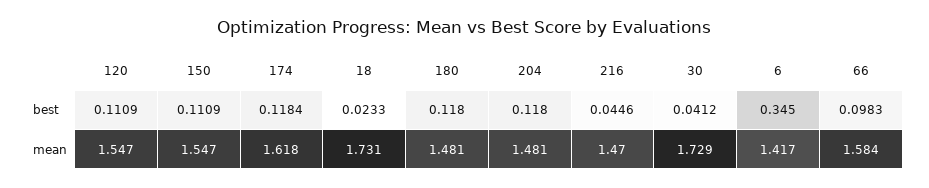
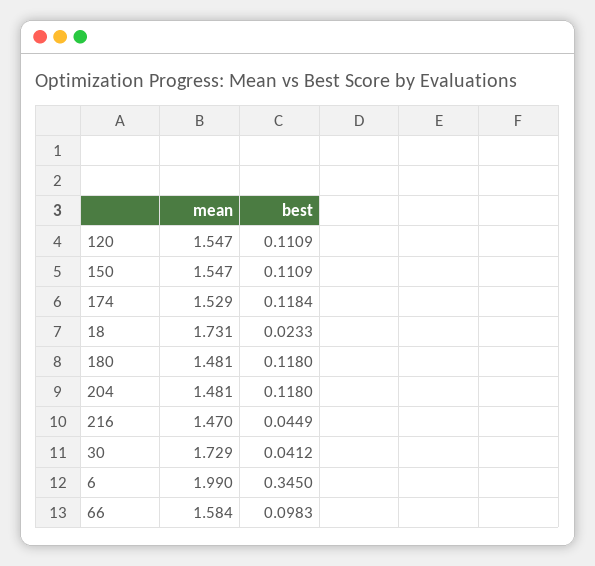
216, best: 0.0446 -> 0.0449
174, mean: 1.618 -> 1.529
6, mean: 1.417 -> 1.99

